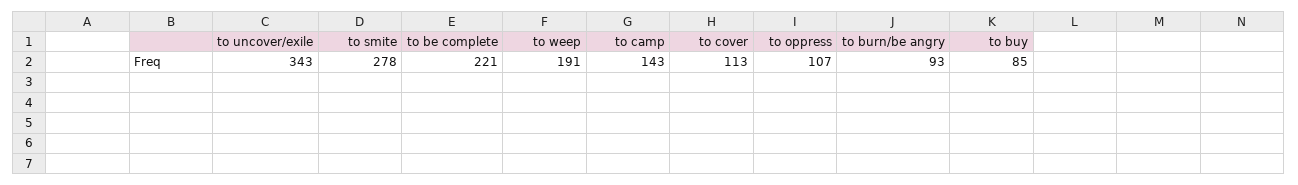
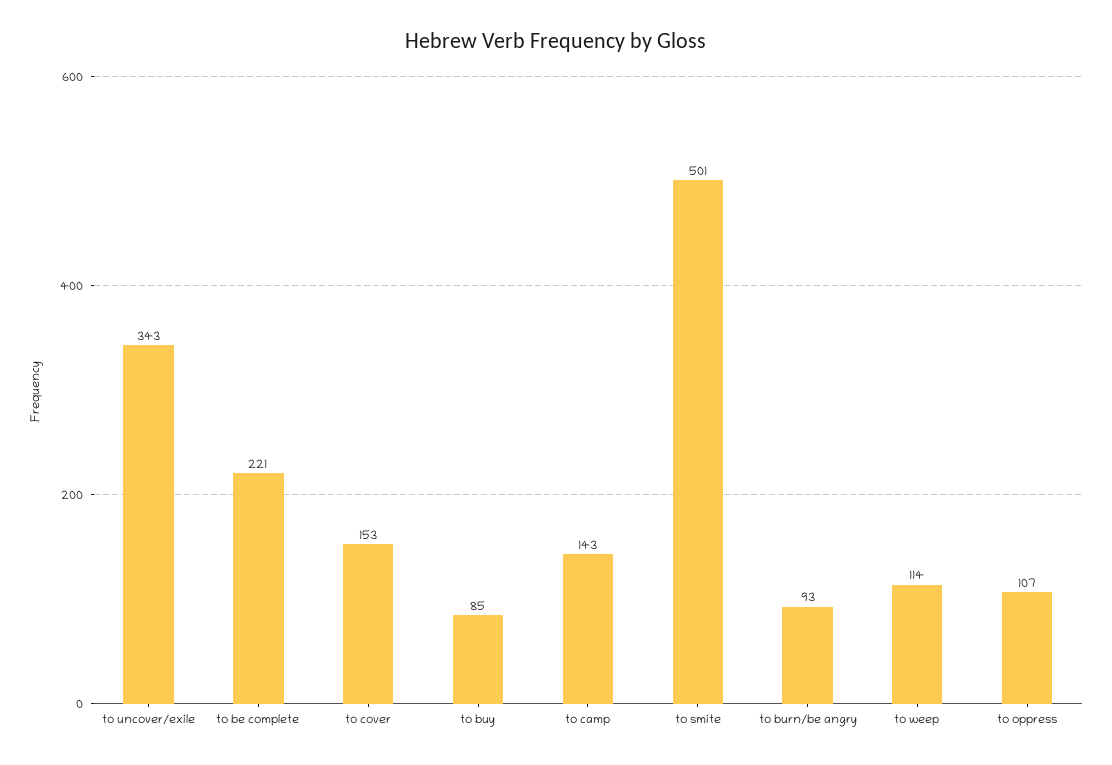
to smite: 278 -> 501
to weep: 191 -> 114
to cover: 113 -> 153

